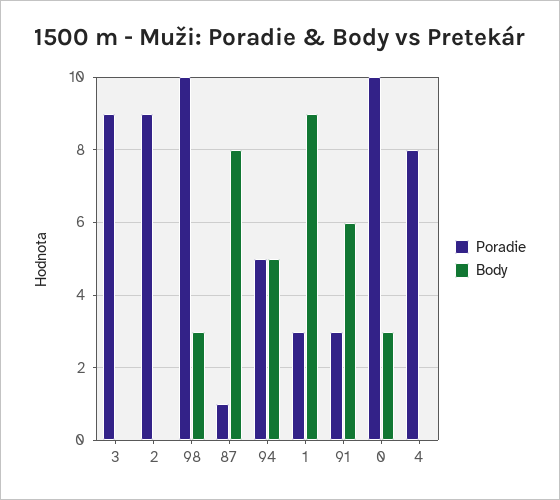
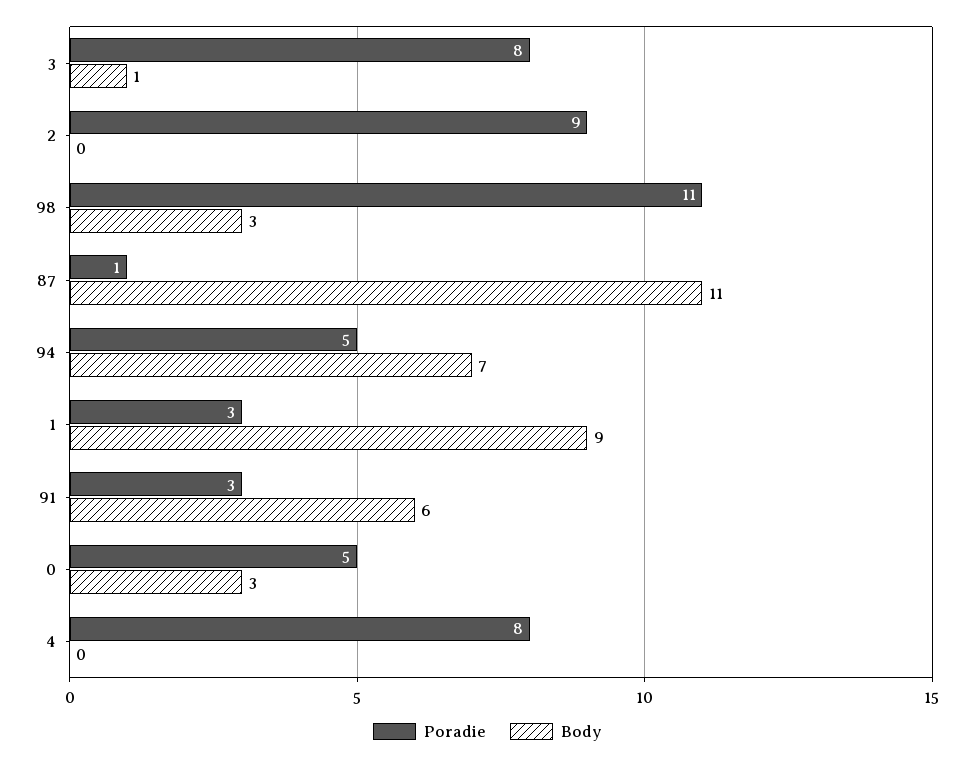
Poradie, 3: 9 -> 8
Body, 3: 0 -> 1
Poradie, 98: 10 -> 11
Body, 87: 8 -> 11
Body, 94: 5 -> 7
Poradie, 0: 10 -> 5

